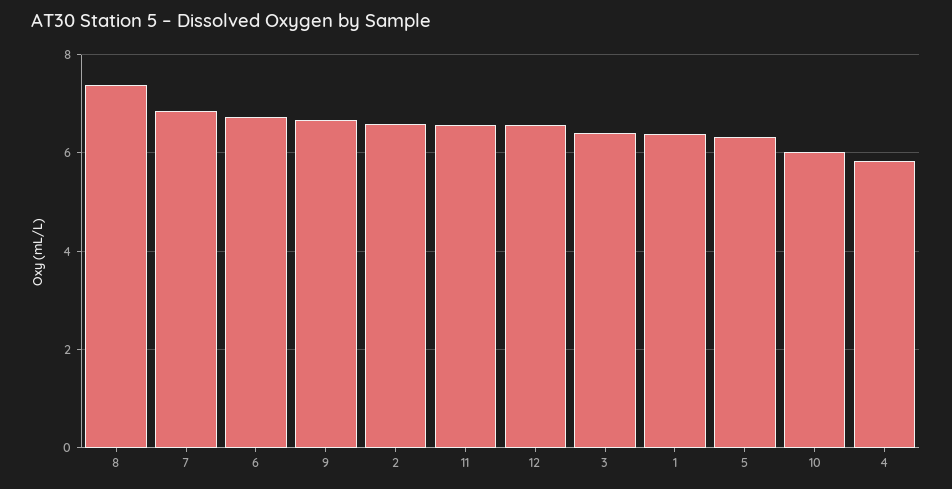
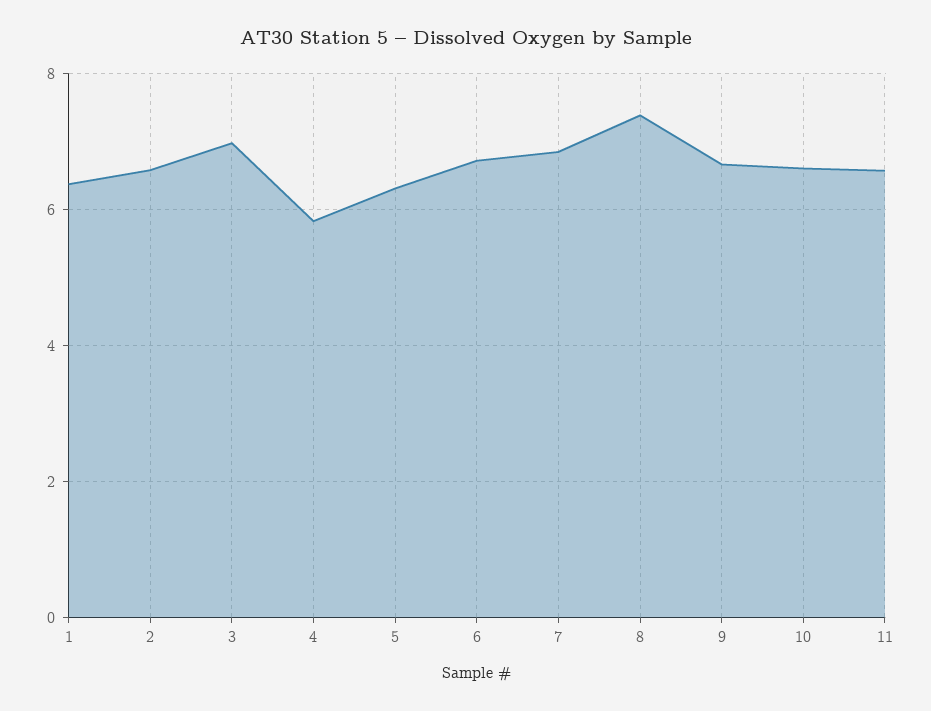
12: 6.6 -> none
3: 6.4 -> 7
10: 6 -> 6.6

